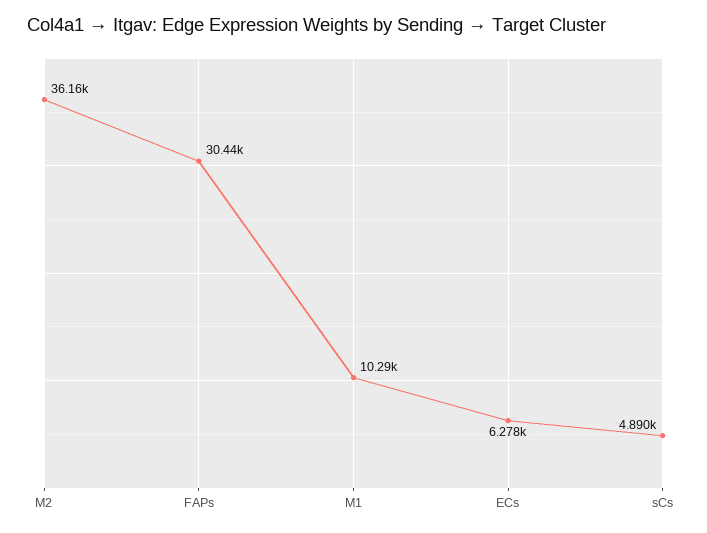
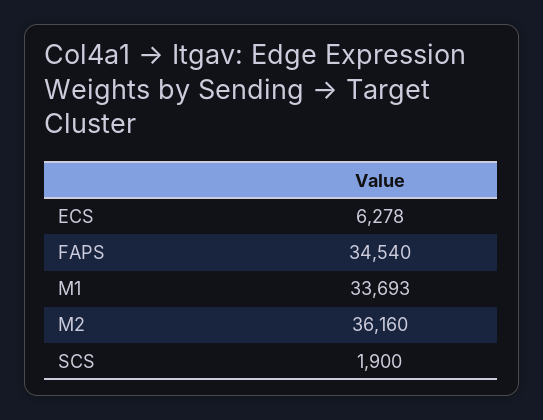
FAPs: 30440 -> 34540
M1: 10290 -> 33693
sCs: 4890 -> 1900

